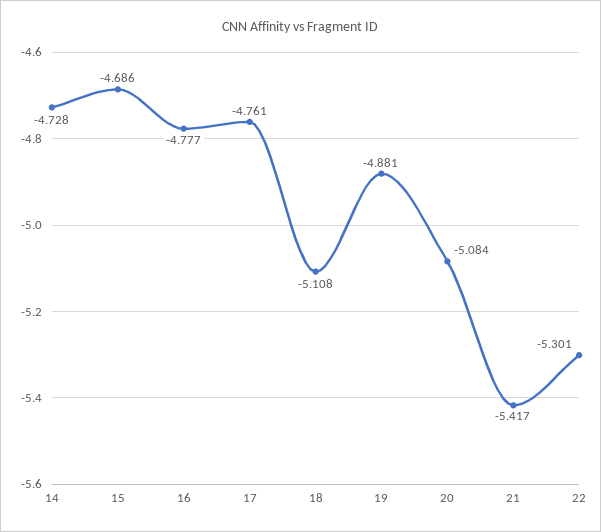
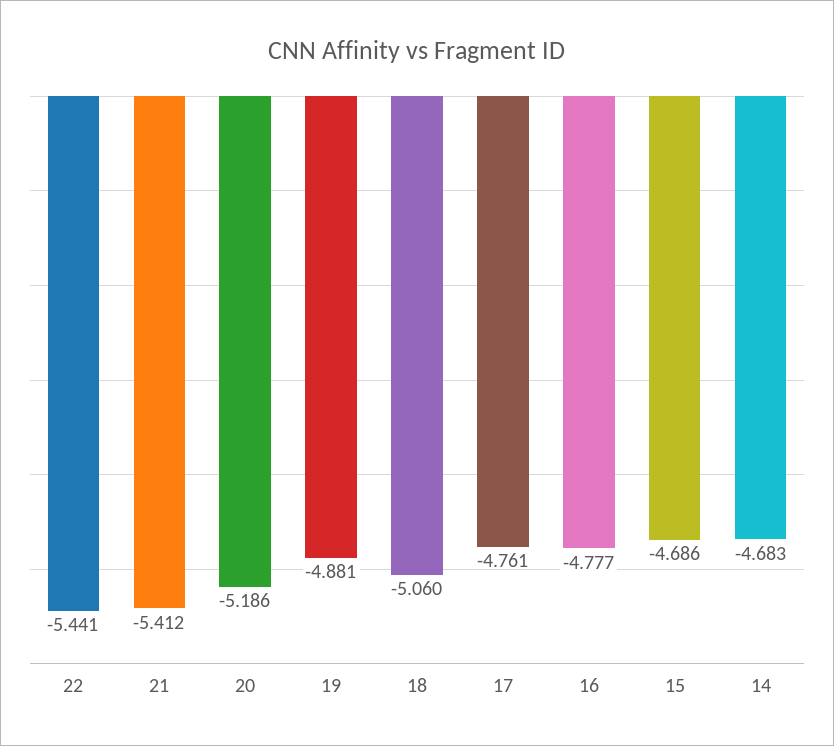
14: -4.728 -> -4.683
18: -5.108 -> -5.06
20: -5.084 -> -5.186
21: -5.417 -> -5.412
22: -5.301 -> -5.441

